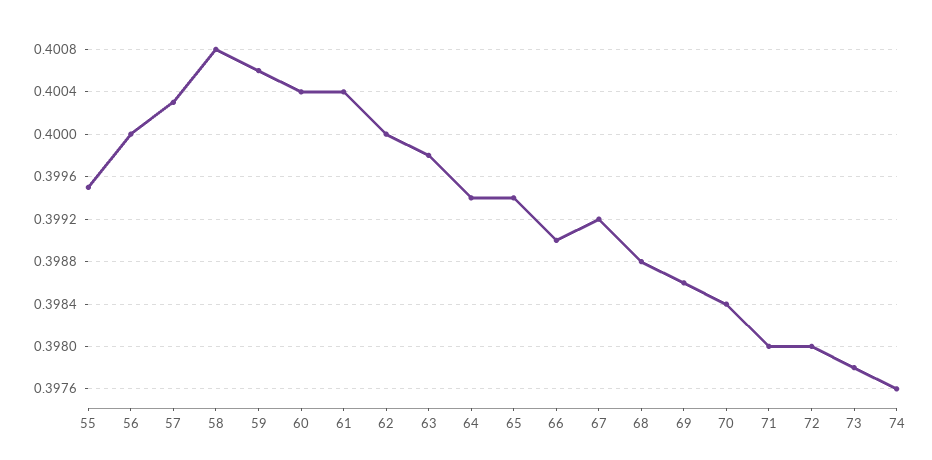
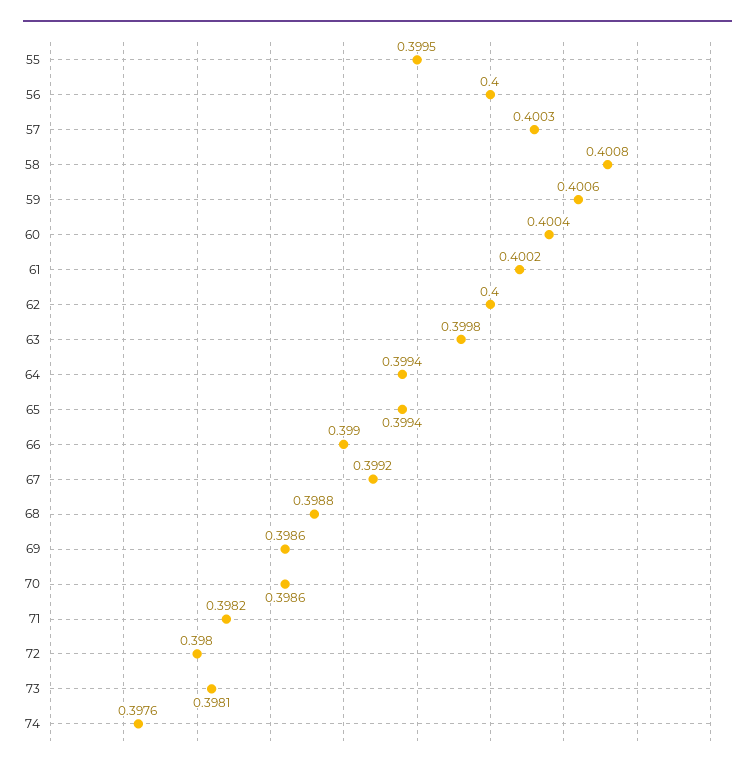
61: 0.4004 -> 0.4002
70: 0.3984 -> 0.3986
71: 0.398 -> 0.3982
73: 0.3978 -> 0.3981

